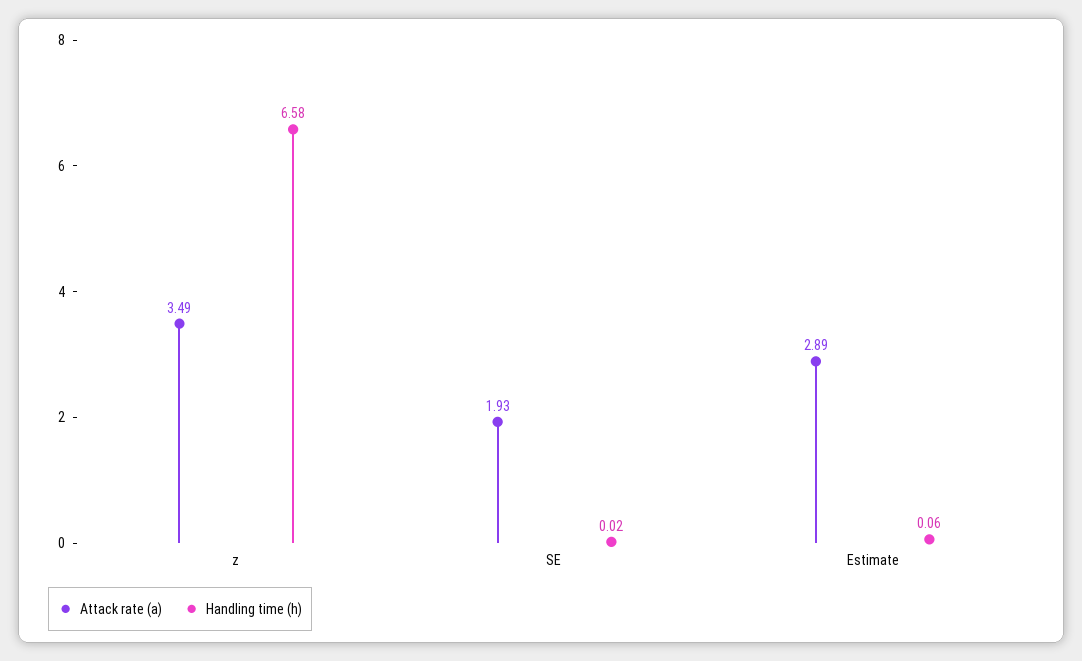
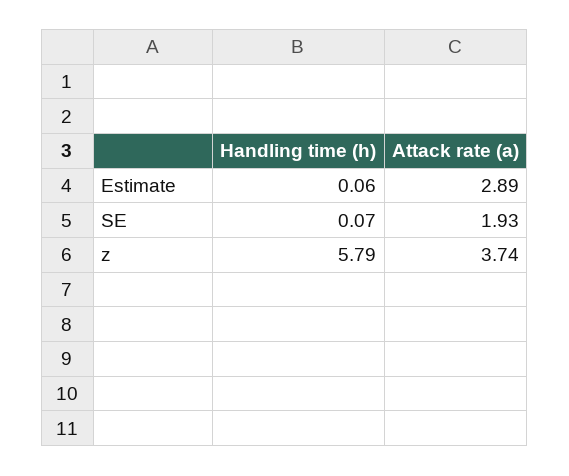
Attack rate (a), z: 3.49 -> 3.74
Handling time (h), z: 6.58 -> 5.79
Handling time (h), SE: 0.02 -> 0.07

